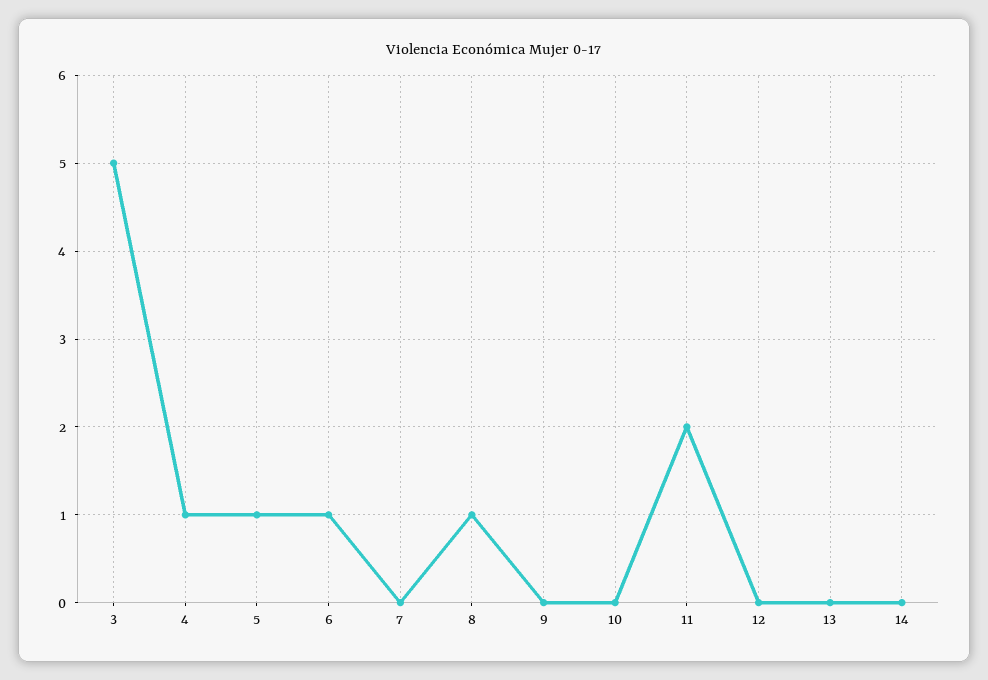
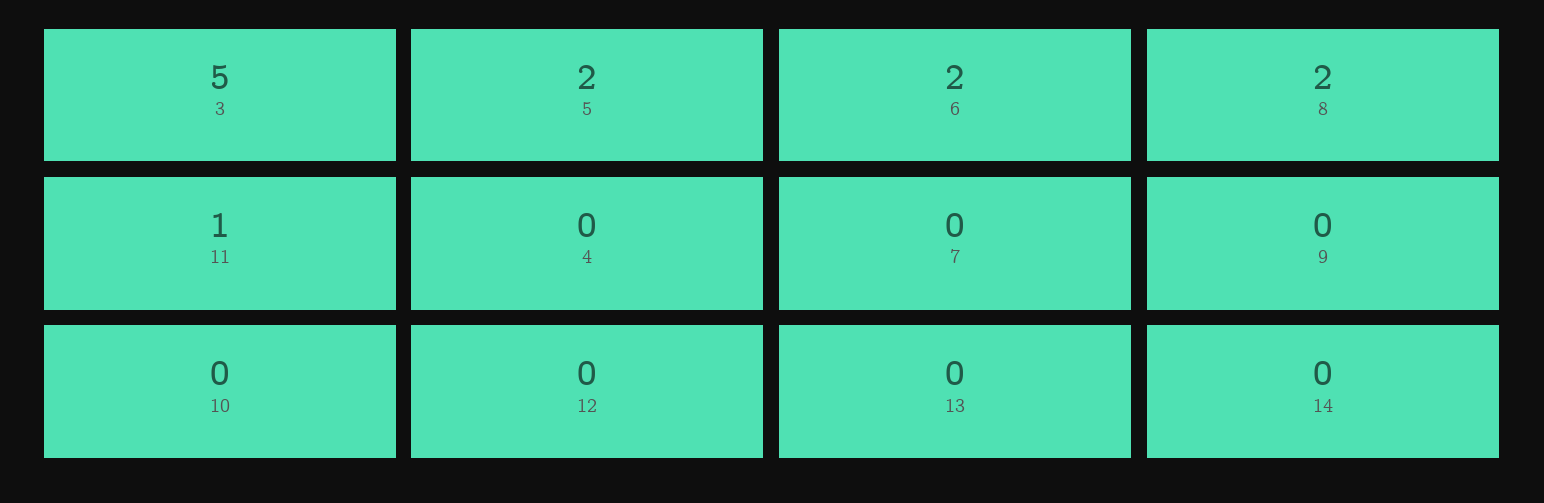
4: 1 -> 0
5: 1 -> 2
6: 1 -> 2
8: 1 -> 2
11: 2 -> 1

